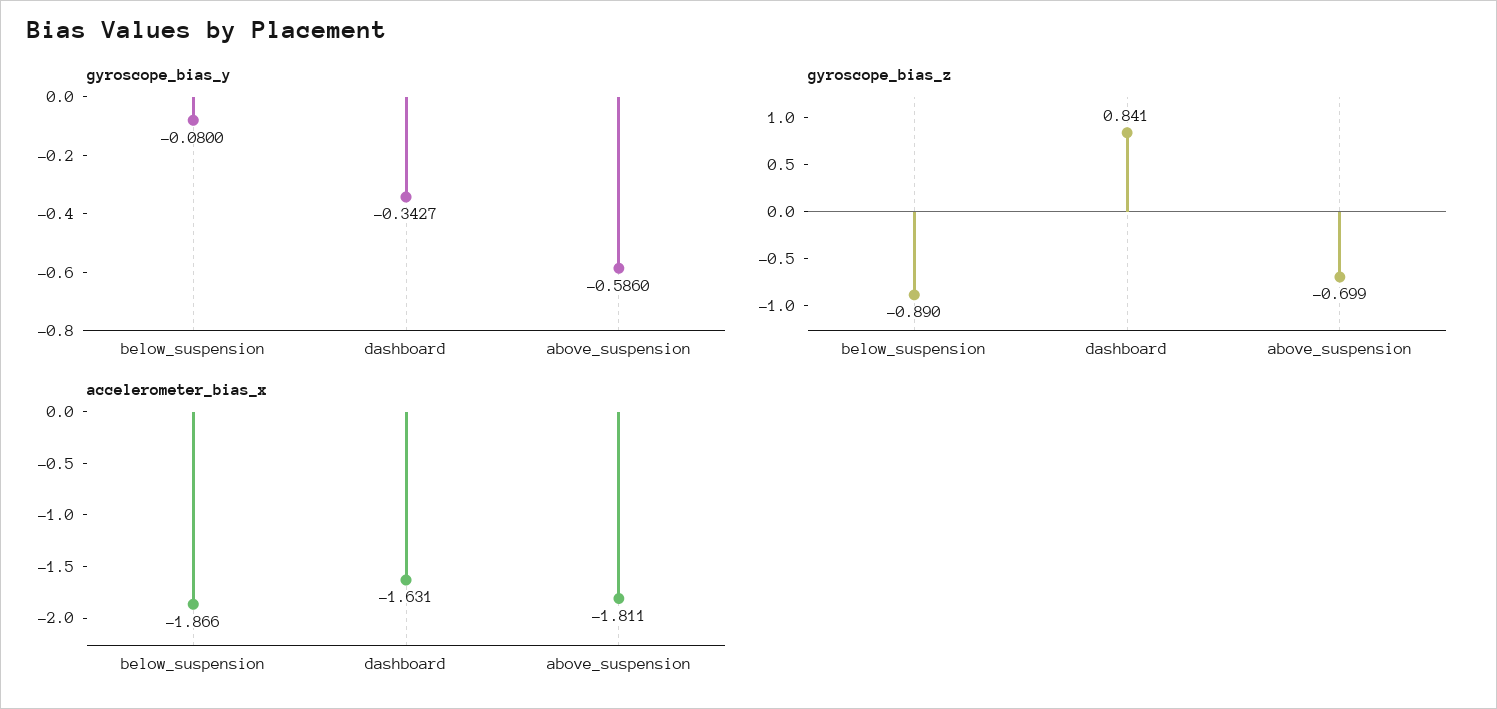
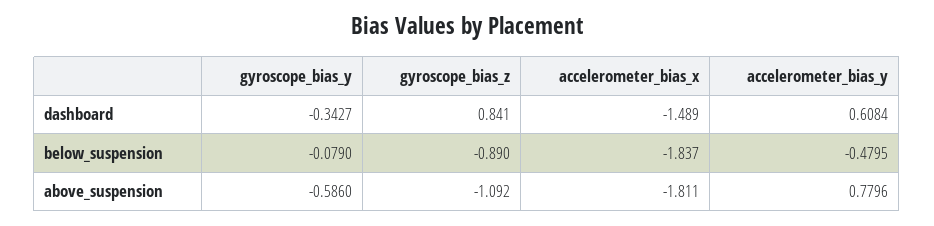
gyroscope_bias_y, below_suspension: -0.08 -> -0.079
gyroscope_bias_z, above_suspension: -0.699 -> -1.092
accelerometer_bias_x, below_suspension: -1.866 -> -1.837
accelerometer_bias_x, dashboard: -1.631 -> -1.489
accelerometer_bias_y, dashboard: none -> 0.6084
accelerometer_bias_y, below_suspension: none -> -0.4795
accelerometer_bias_y, above_suspension: none -> 0.7796

